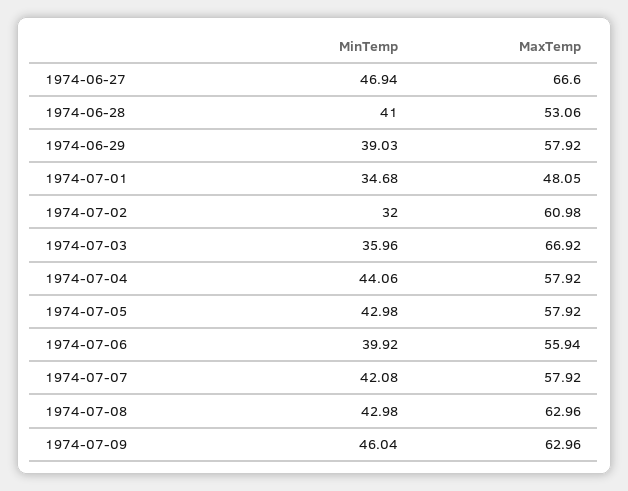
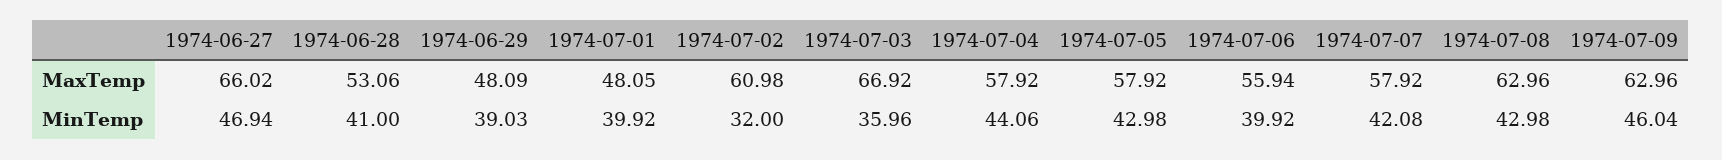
MaxTemp, 1974-06-27: 66.6 -> 66.02
MaxTemp, 1974-06-29: 57.92 -> 48.09
MinTemp, 1974-07-01: 34.68 -> 39.92

